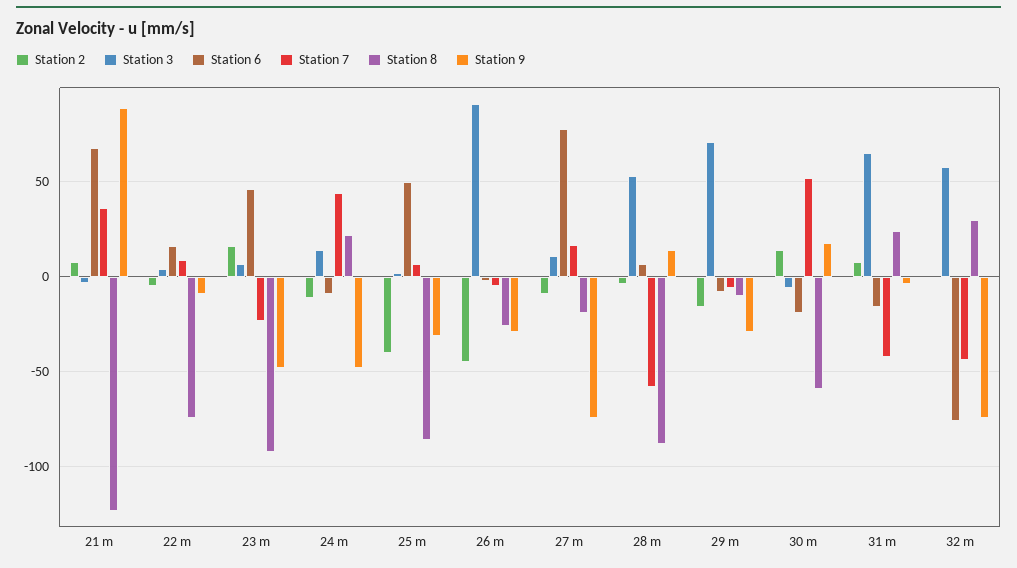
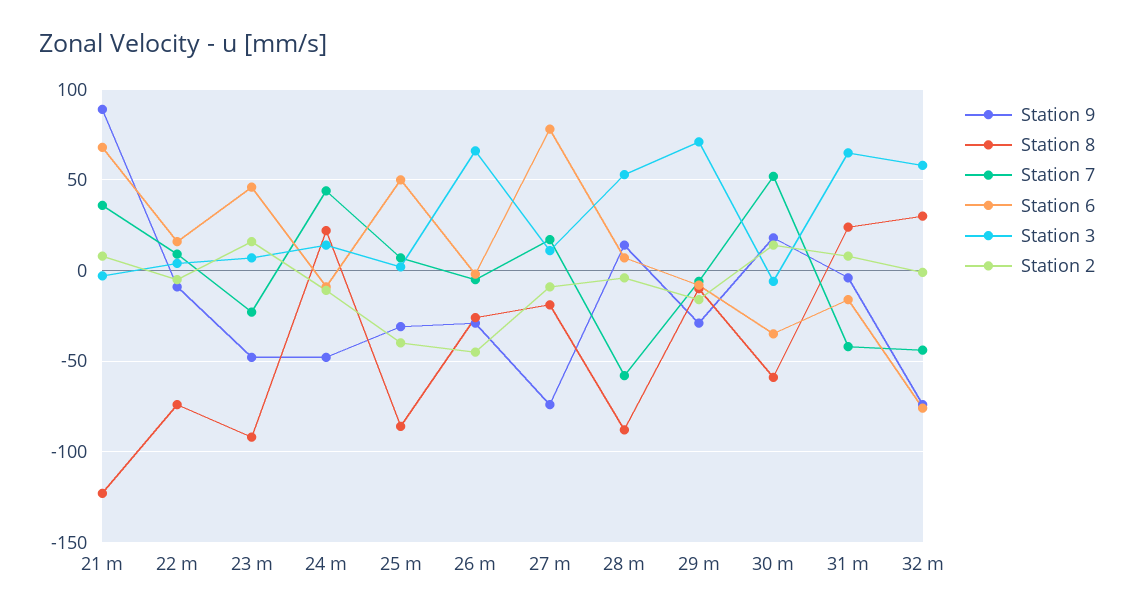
Station 3, 26 m: 90 -> 65
Station 6, 30 m: -20 -> -35

